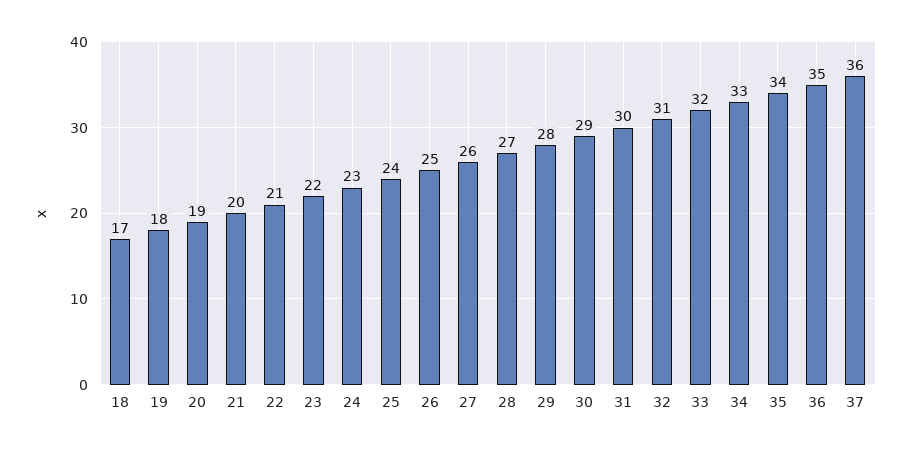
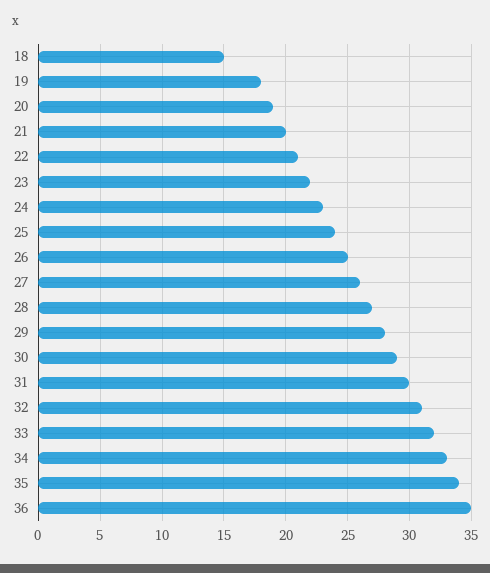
18: 17 -> 15
37: 36 -> none

